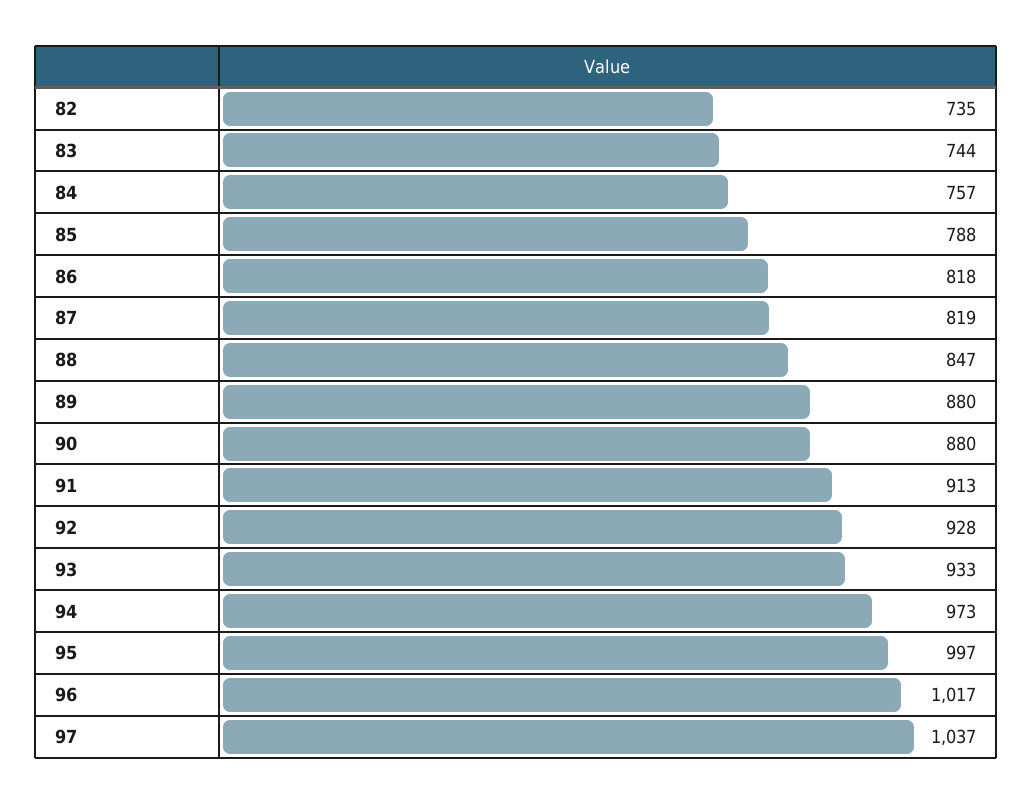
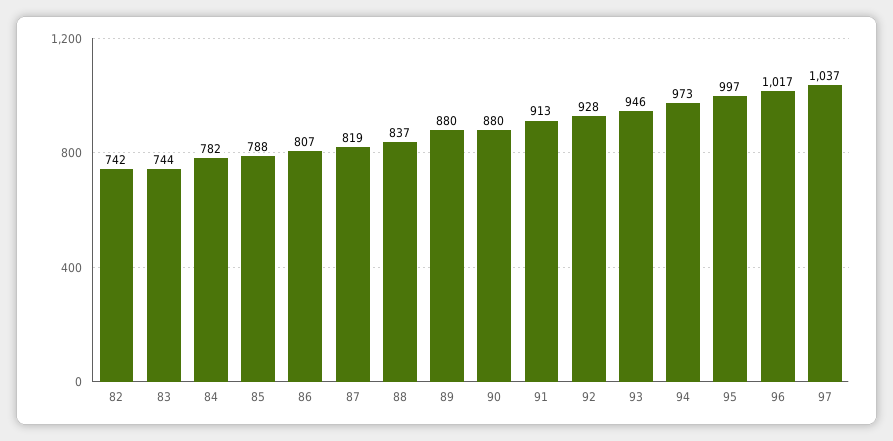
82: 735 -> 742
84: 757 -> 782
86: 818 -> 807
88: 847 -> 837
93: 933 -> 946

